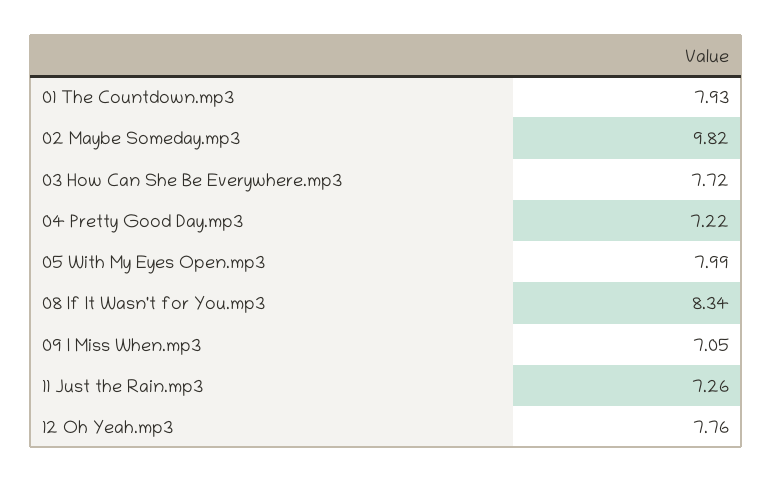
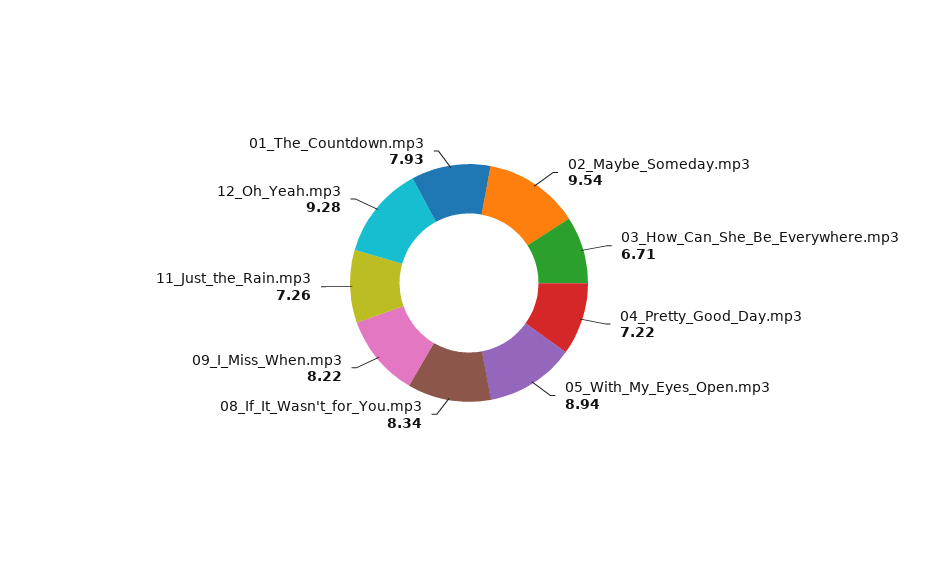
02 Maybe Someday.mp3: 9.82 -> 9.54
03 How Can She Be Everywhere.mp3: 7.72 -> 6.71
05 With My Eyes Open.mp3: 7.99 -> 8.94
09 I Miss When.mp3: 7.05 -> 8.22
12 Oh Yeah.mp3: 7.76 -> 9.28

